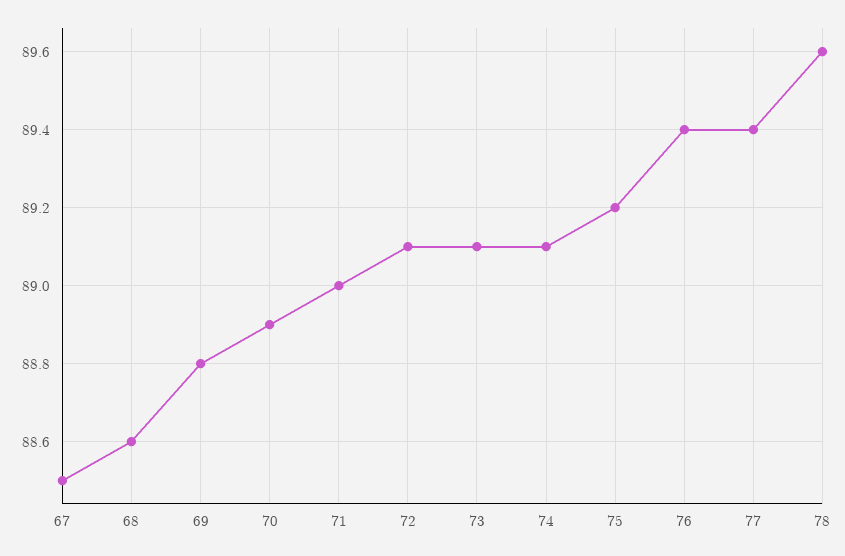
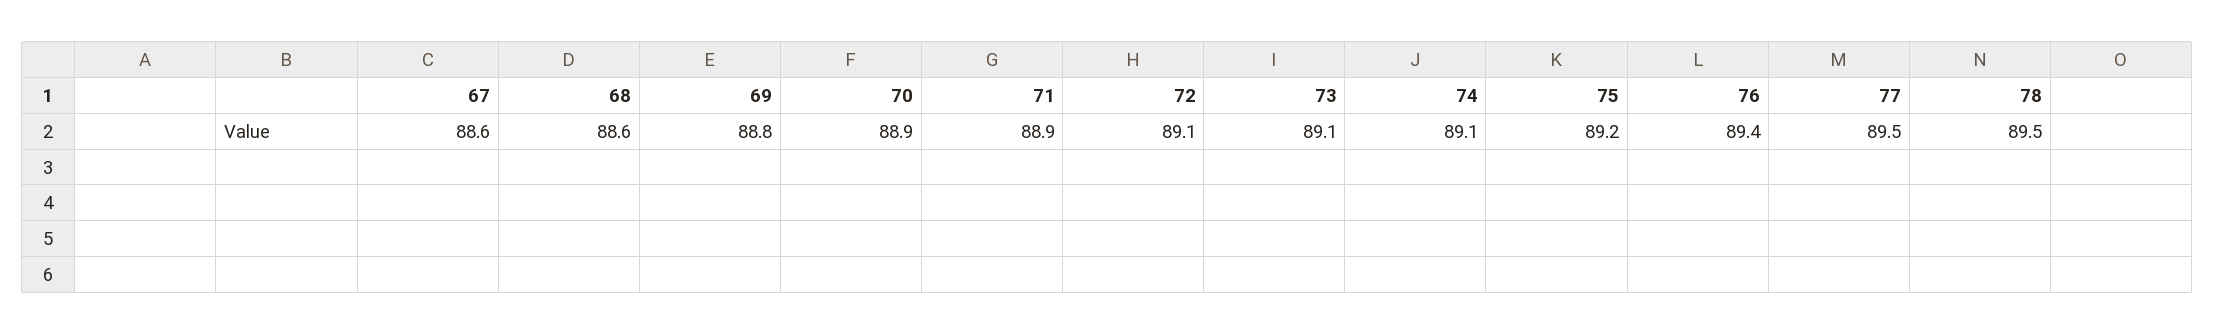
67: 88.5 -> 88.6
71: 89 -> 88.9
77: 89.4 -> 89.5
78: 89.6 -> 89.5

